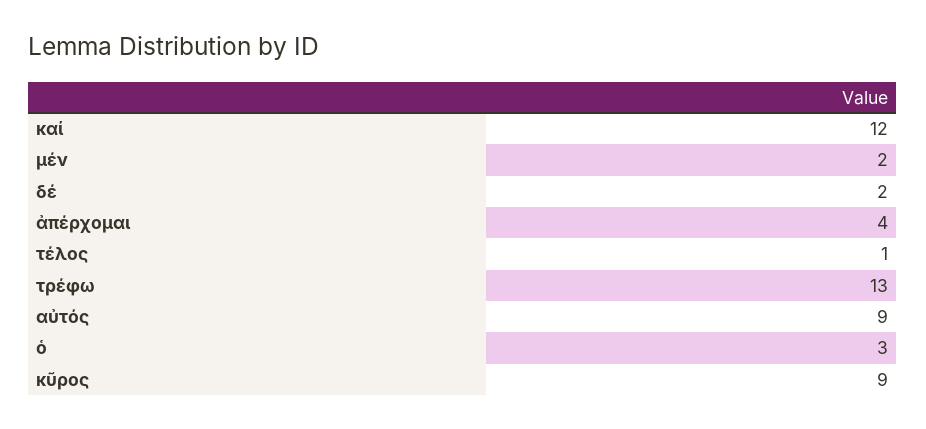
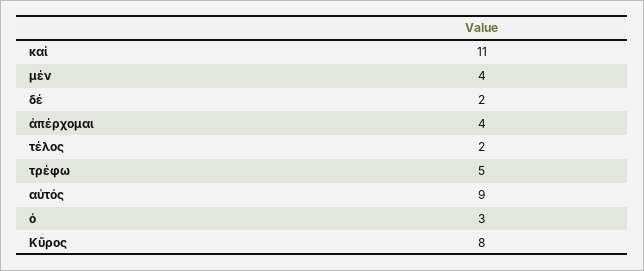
καί: 12 -> 11
μέν: 2 -> 4
τέλος: 1 -> 2
τρέφω: 13 -> 5
κῦρος: 9 -> 8

